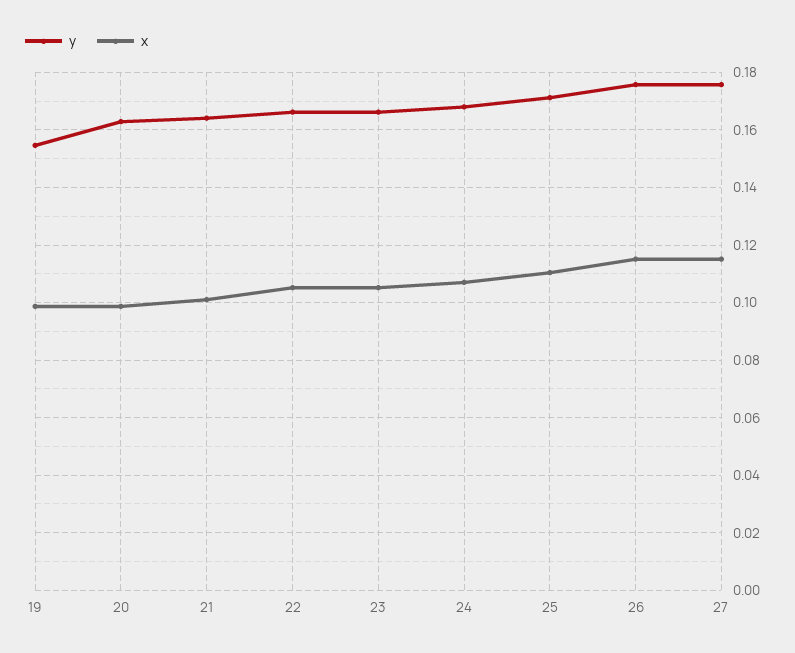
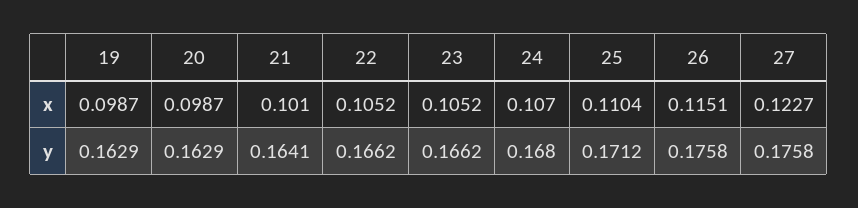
y, 19: 0.155 -> 0.1629
x, 27: 0.115 -> 0.1227

